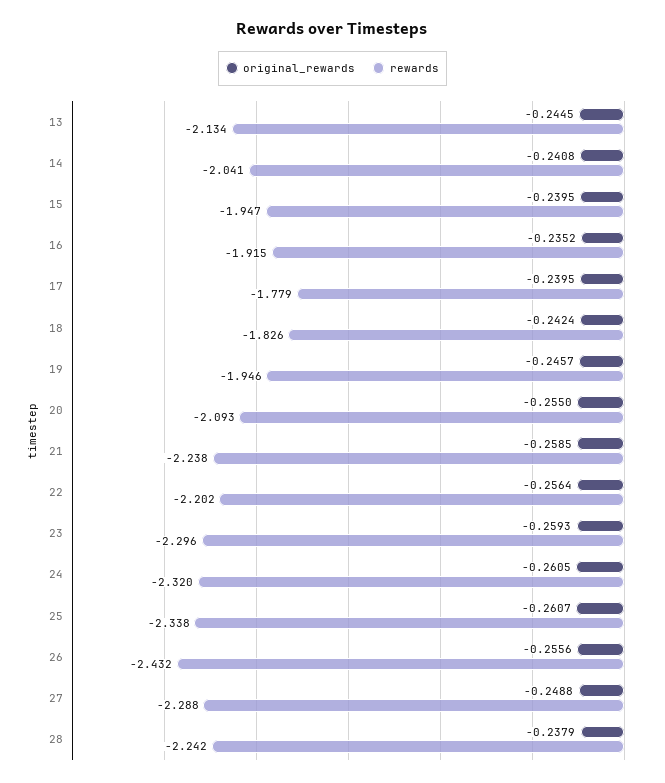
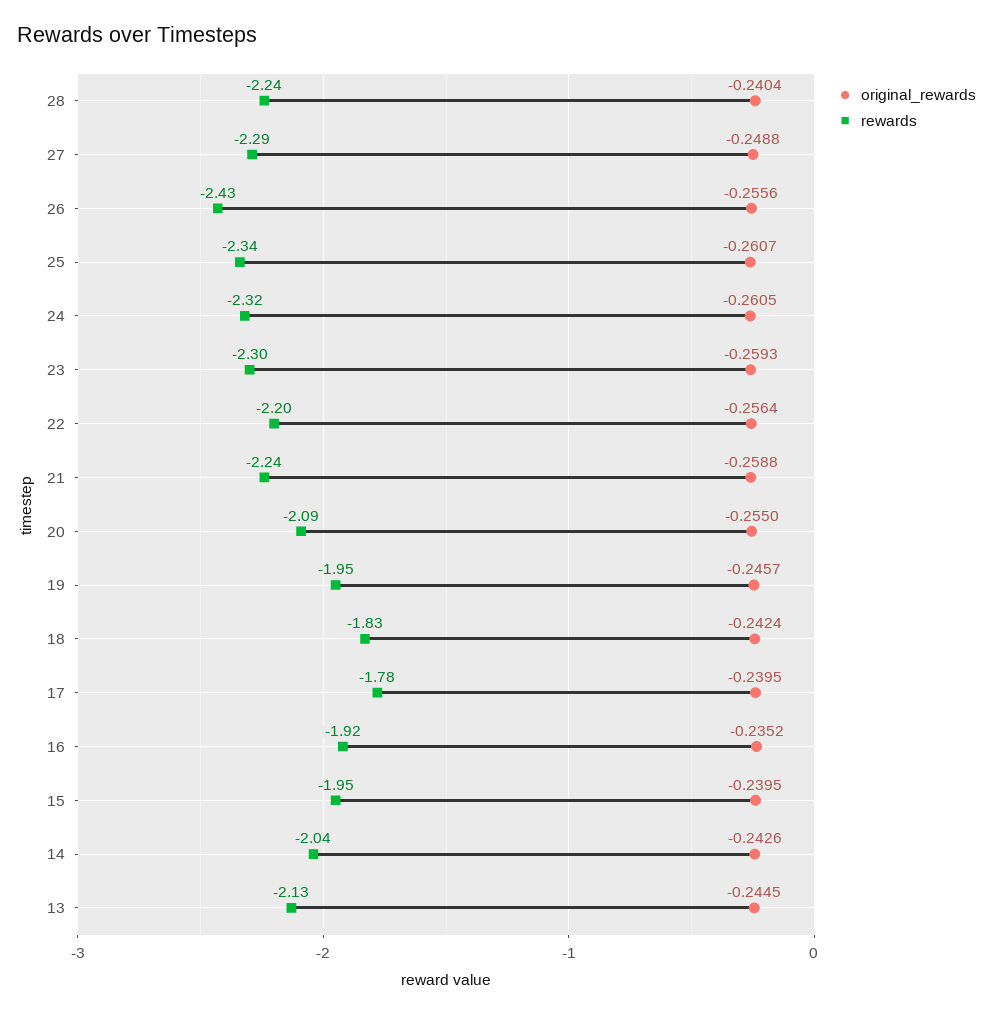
original_rewards, 14: -0.2408 -> -0.2426
original_rewards, 21: -0.2585 -> -0.2588
original_rewards, 28: -0.2379 -> -0.2404

